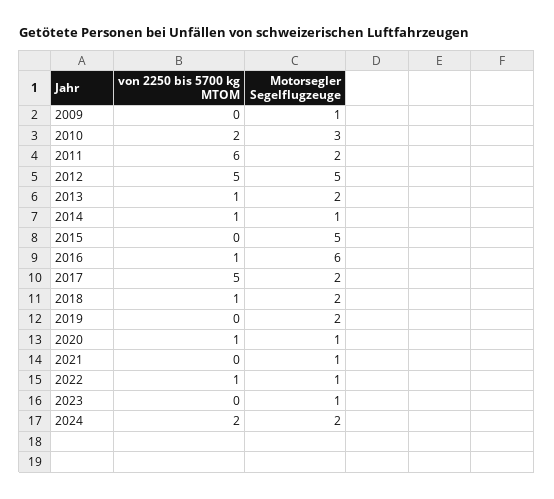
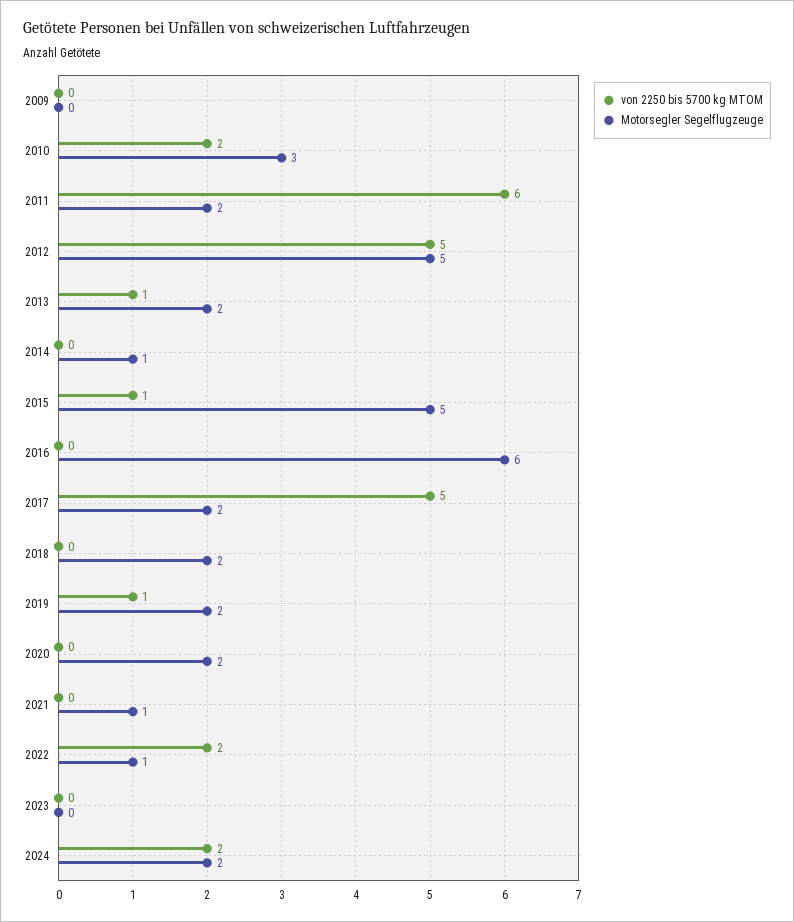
Motorsegler Segelflugzeuge, 2009: 1 -> 0
von 2250 bis 5700 kg MTOM, 2014: 1 -> 0
von 2250 bis 5700 kg MTOM, 2015: 0 -> 1
von 2250 bis 5700 kg MTOM, 2016: 1 -> 0
von 2250 bis 5700 kg MTOM, 2018: 1 -> 0
von 2250 bis 5700 kg MTOM, 2019: 0 -> 1
von 2250 bis 5700 kg MTOM, 2020: 1 -> 0
Motorsegler Segelflugzeuge, 2020: 1 -> 2
von 2250 bis 5700 kg MTOM, 2022: 1 -> 2
Motorsegler Segelflugzeuge, 2023: 1 -> 0

